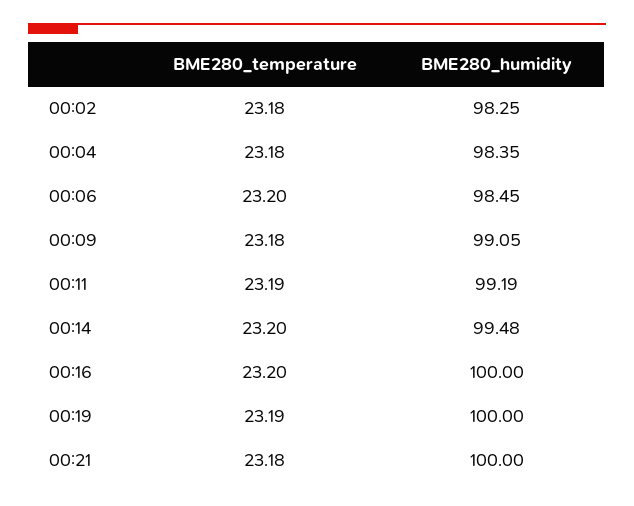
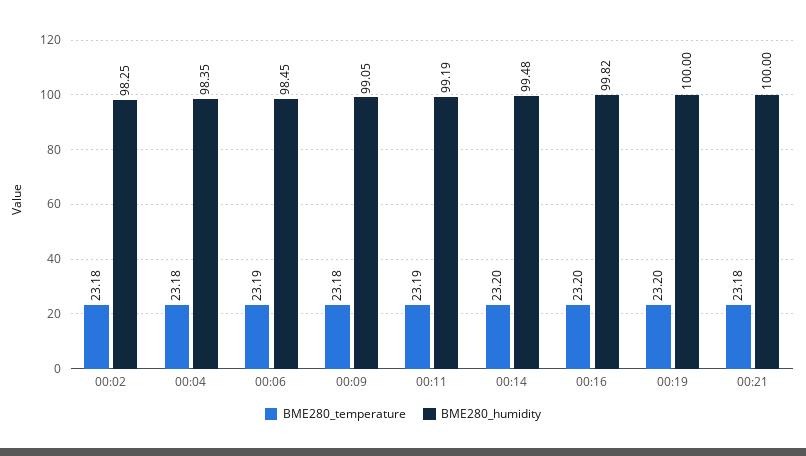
BME280_temperature, 00:06: 23.2 -> 23.19
BME280_humidity, 00:16: 100 -> 99.82
BME280_temperature, 00:19: 23.19 -> 23.2

